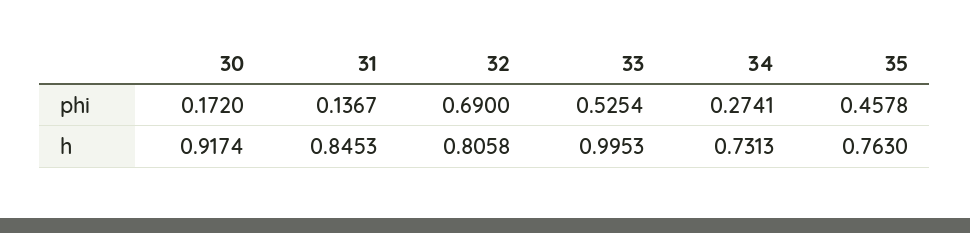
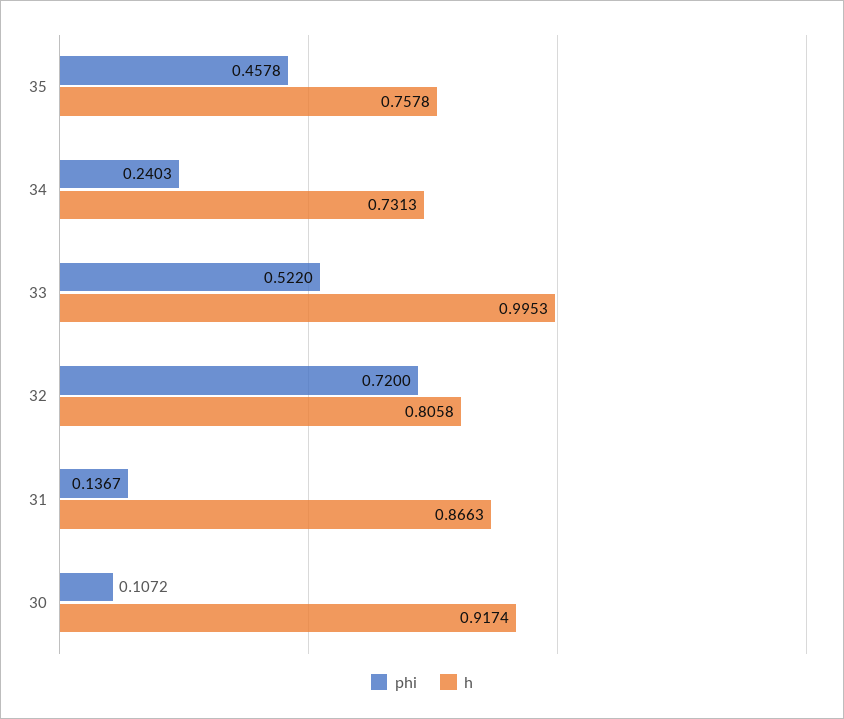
phi, 30: 0.172 -> 0.1072
phi, 32: 0.69 -> 0.72
phi, 33: 0.5254 -> 0.522
phi, 34: 0.2741 -> 0.2403
h, 31: 0.8453 -> 0.8663
h, 35: 0.763 -> 0.7578

